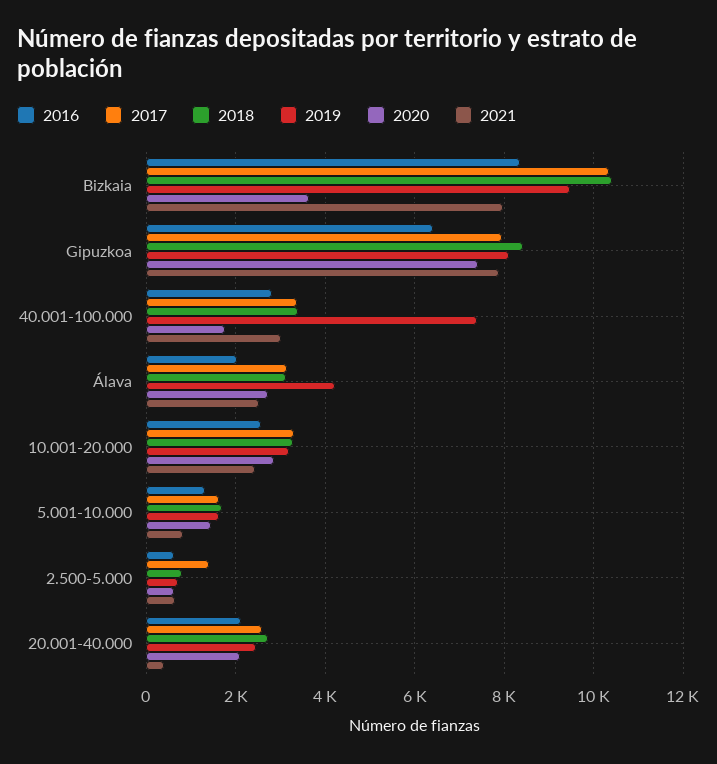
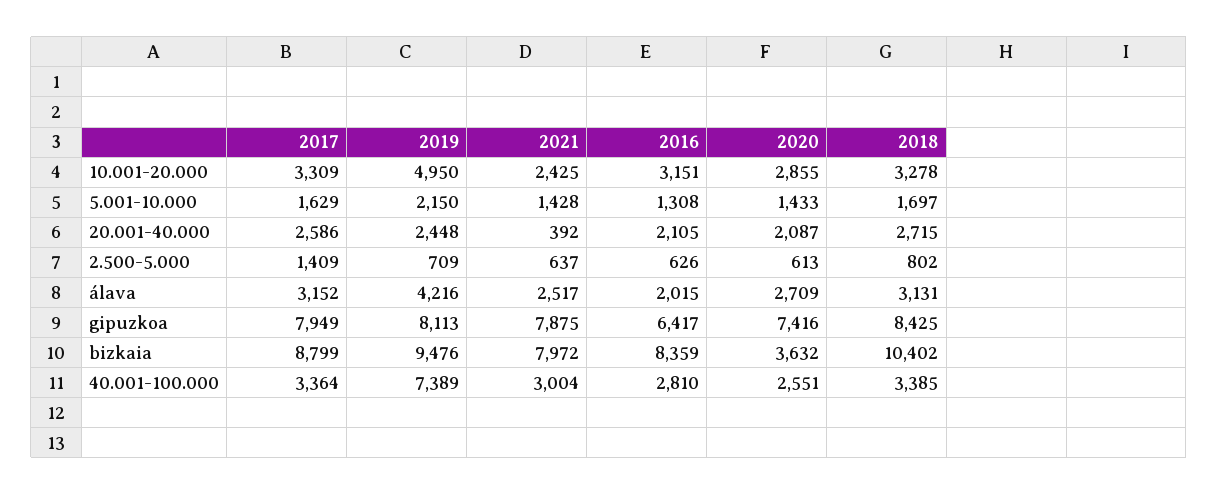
2017, Bizkaia: 10400 -> 8799
2020, 40.001-100.000: 1800 -> 2551
2016, 10.001-20.000: 2600 -> 3151
2019, 10.001-20.000: 3200 -> 4950
2019, 5.001-10.000: 1600 -> 2150
2021, 5.001-10.000: 800 -> 1428

